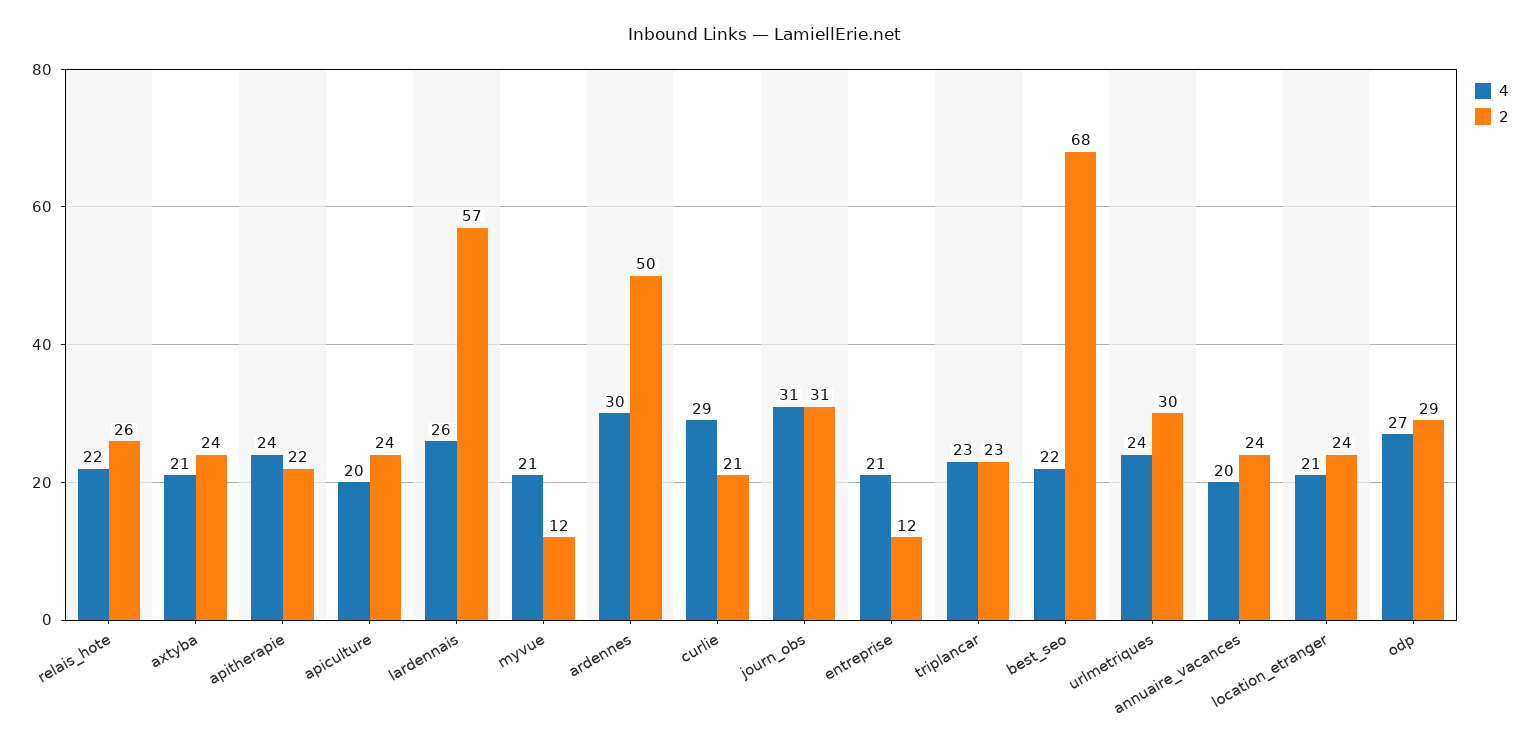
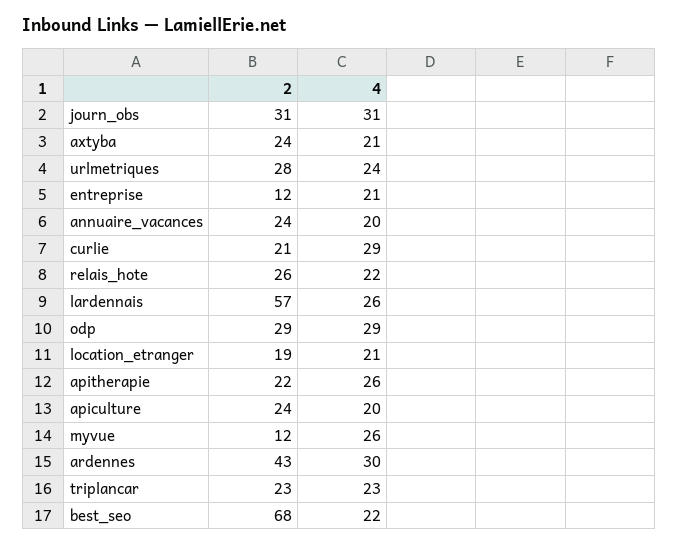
4, apitherapie: 24 -> 26
4, myvue: 21 -> 26
2, ardennes: 50 -> 43
2, urlmetriques: 30 -> 28
2, location_etranger: 24 -> 19
4, odp: 27 -> 29

